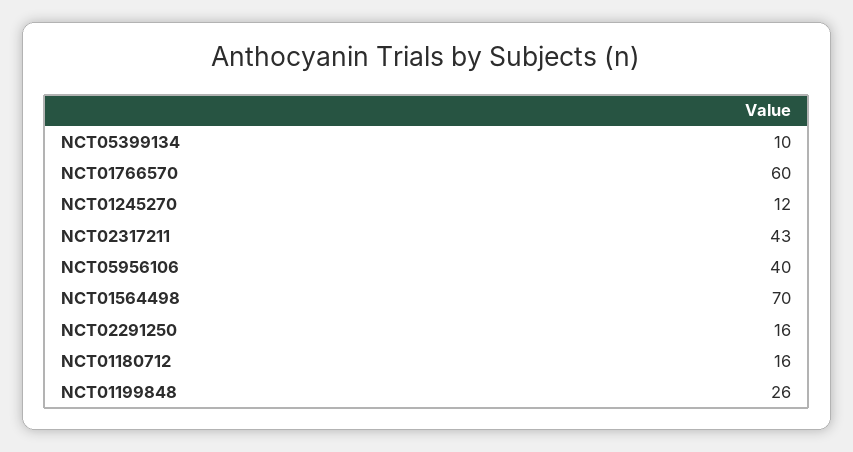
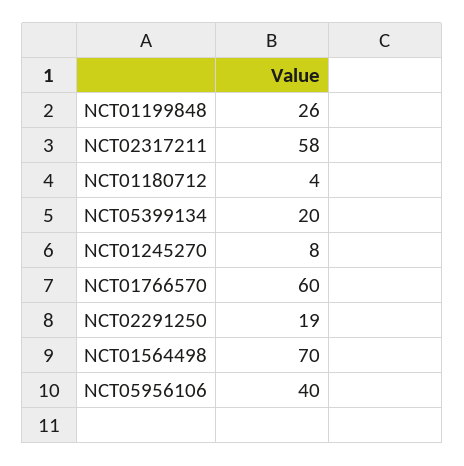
NCT05399134: 10 -> 20
NCT01245270: 12 -> 8
NCT02317211: 43 -> 58
NCT02291250: 16 -> 19
NCT01180712: 16 -> 4

